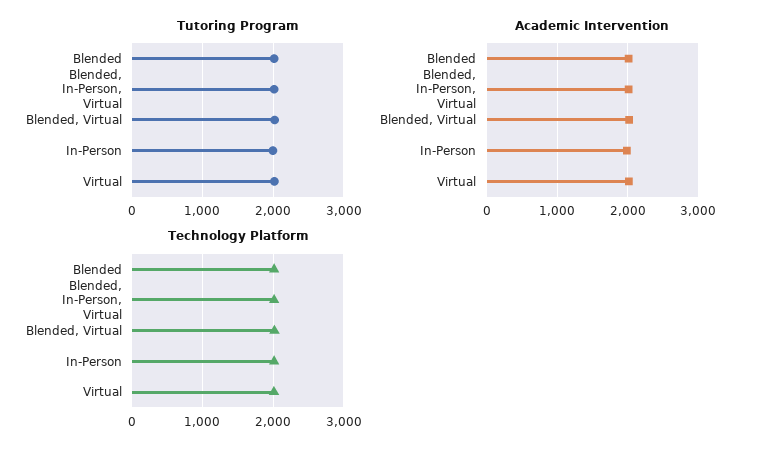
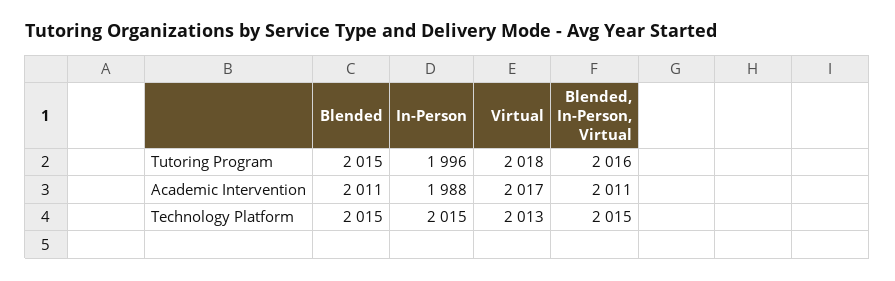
Tutoring Program, Blended, Virtual: 2000 -> none
Academic Intervention, Blended, Virtual: 2000 -> none
Technology Platform, Blended, Virtual: 2000 -> none

